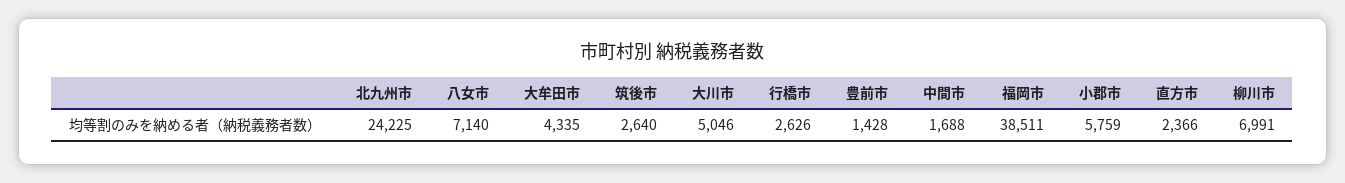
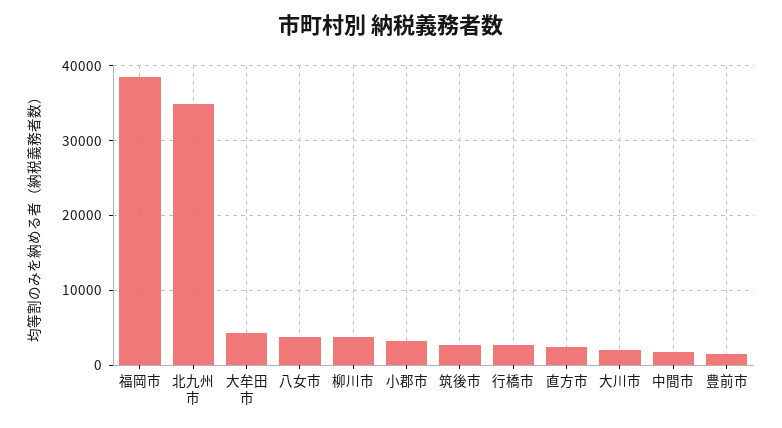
北九州市: 24225 -> 35000
八女市: 7140 -> 4000
大川市: 5046 -> 2000
小郡市: 5759 -> 3000
柳川市: 6991 -> 4000

